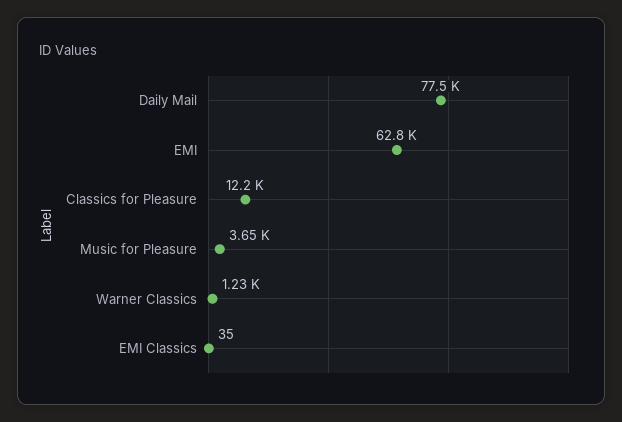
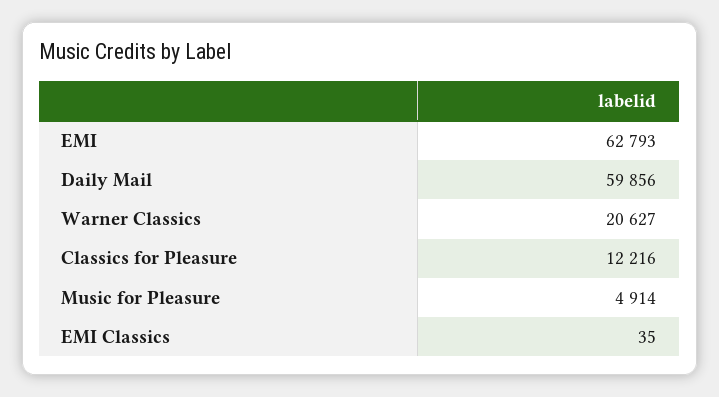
Daily Mail: 77500 -> 59856
Music for Pleasure: 3650 -> 4914
Warner Classics: 1230 -> 20627

